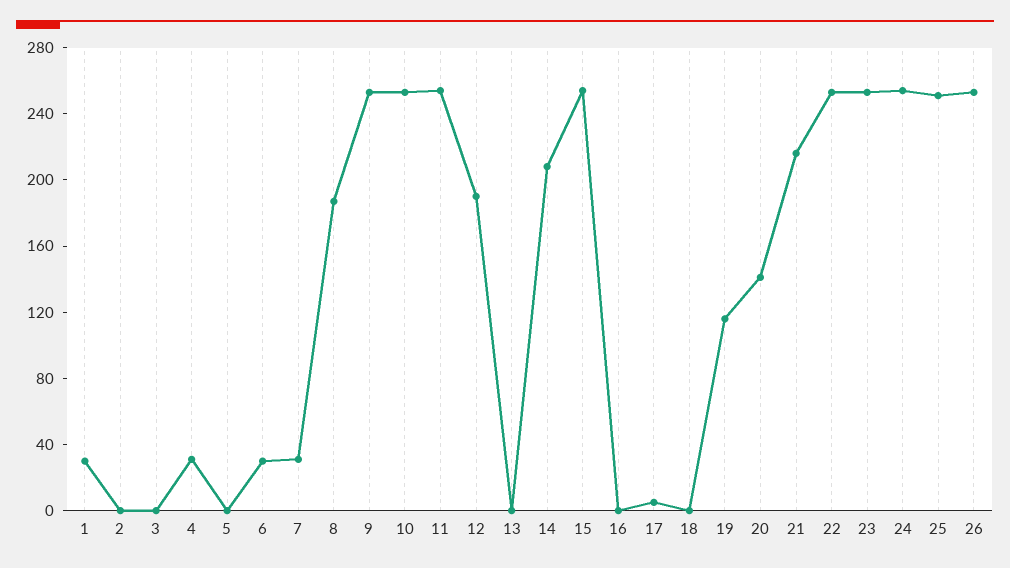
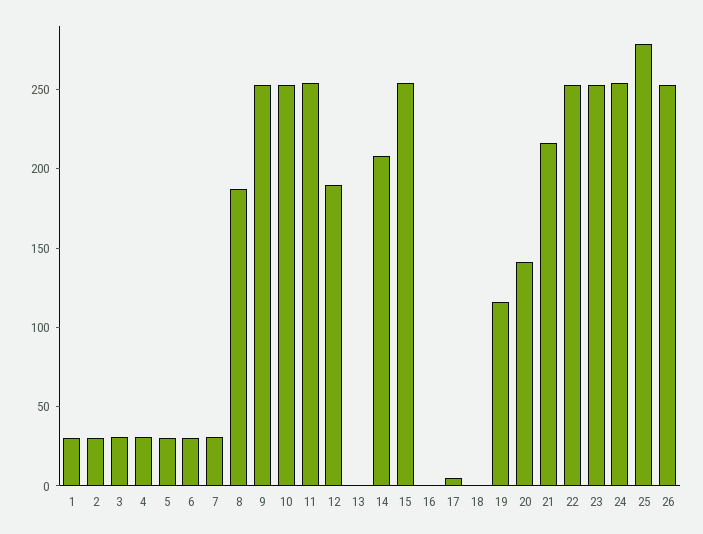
2: 0 -> 30
3: 0 -> 30
5: 0 -> 30
25: 250 -> 280

